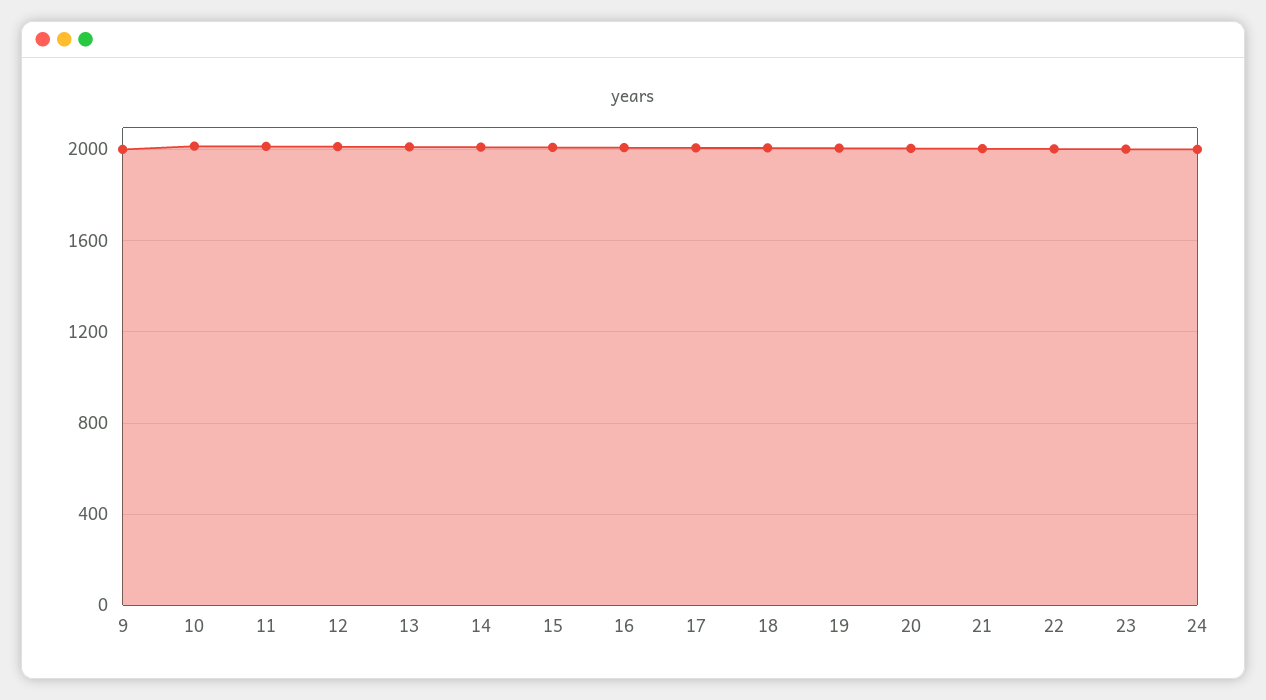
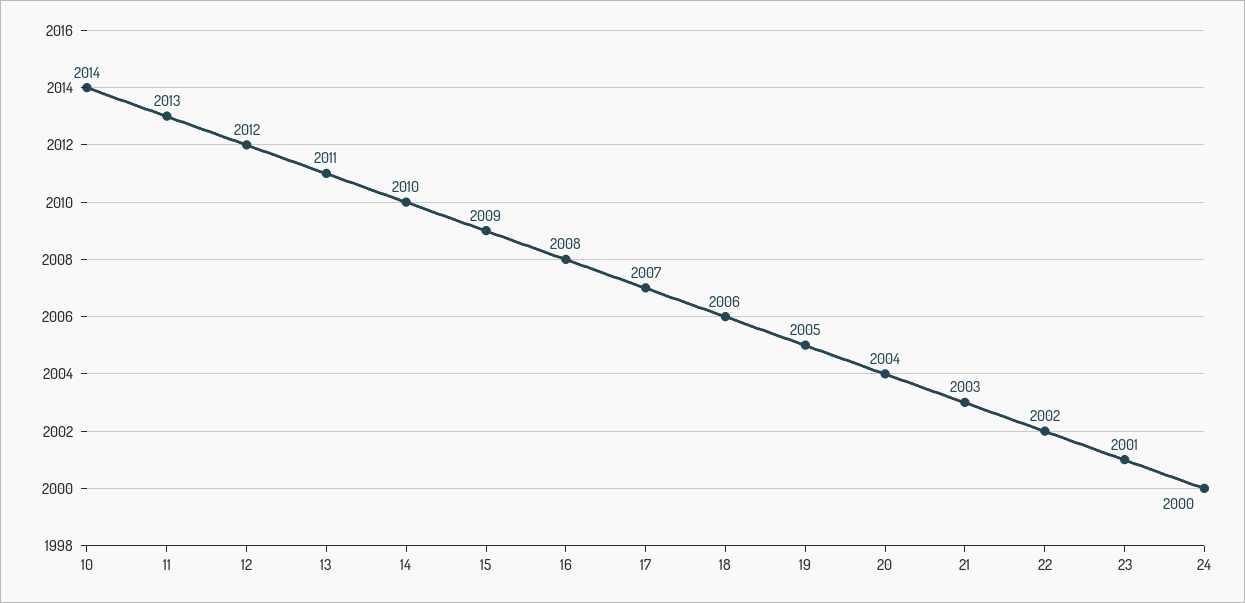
9: 2000 -> none

